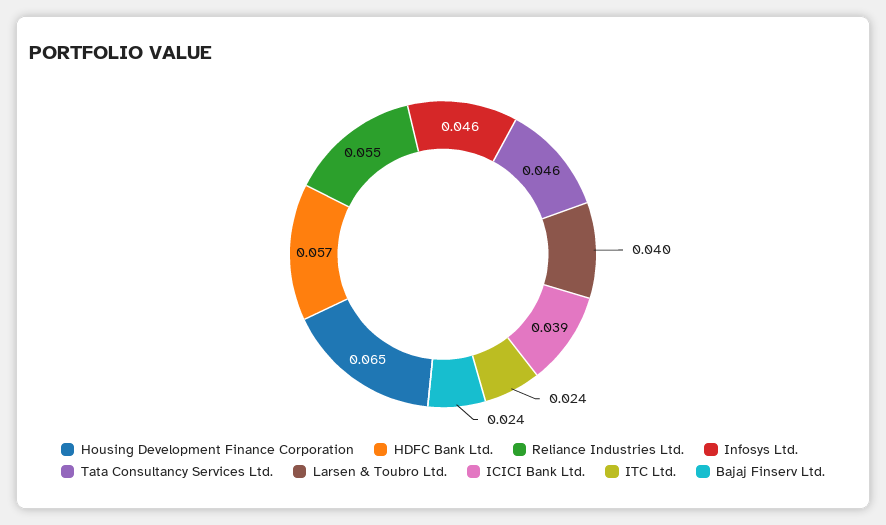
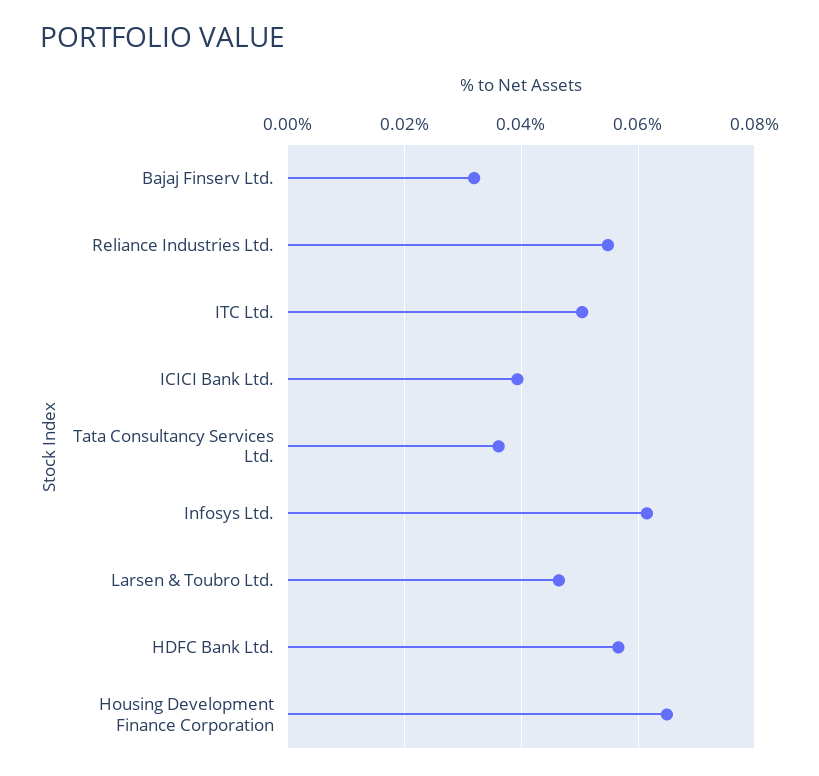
Infosys Ltd.: 0.046 -> 0.062
Tata Consultancy Services Ltd.: 0.046 -> 0.036
Larsen & Toubro Ltd.: 0.04 -> 0.046
ITC Ltd.: 0.024 -> 0.05
Bajaj Finserv Ltd.: 0.024 -> 0.032

